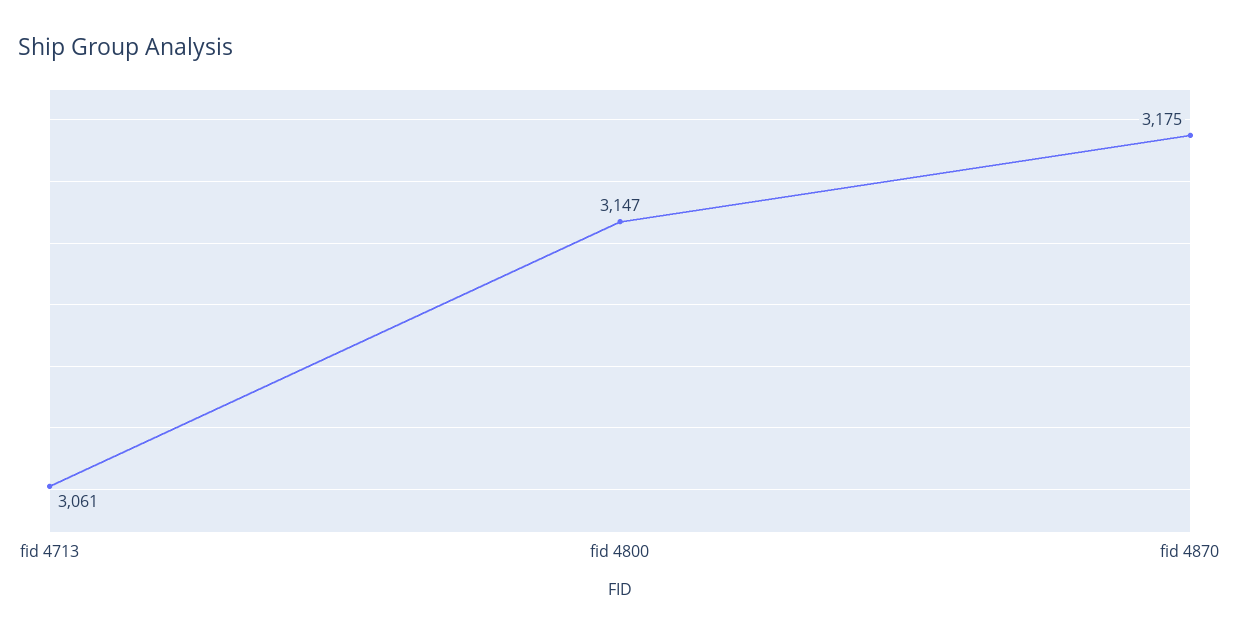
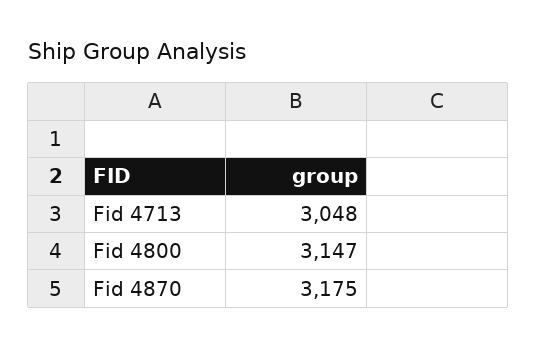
fid 4713: 3061 -> 3048

